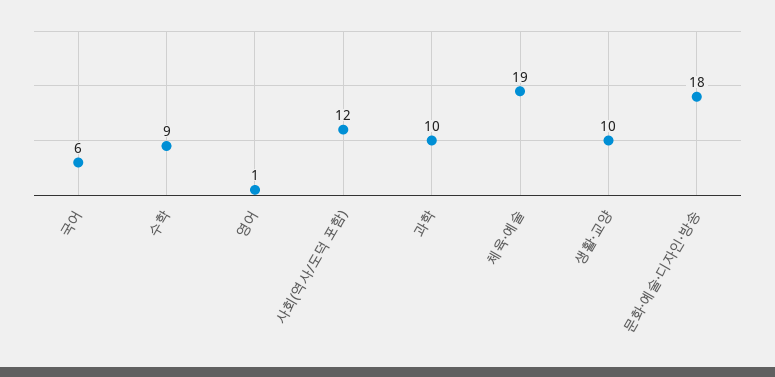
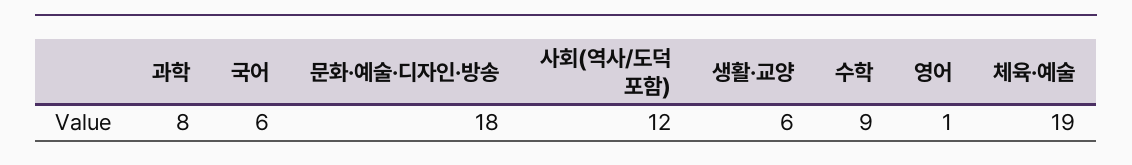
과학: 10 -> 8
생활·교양: 10 -> 6

